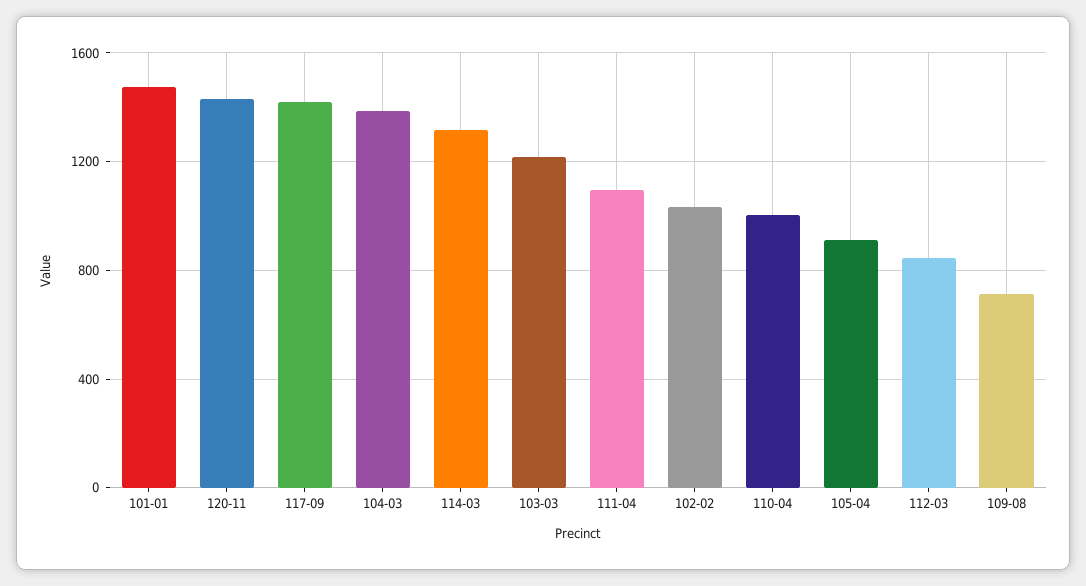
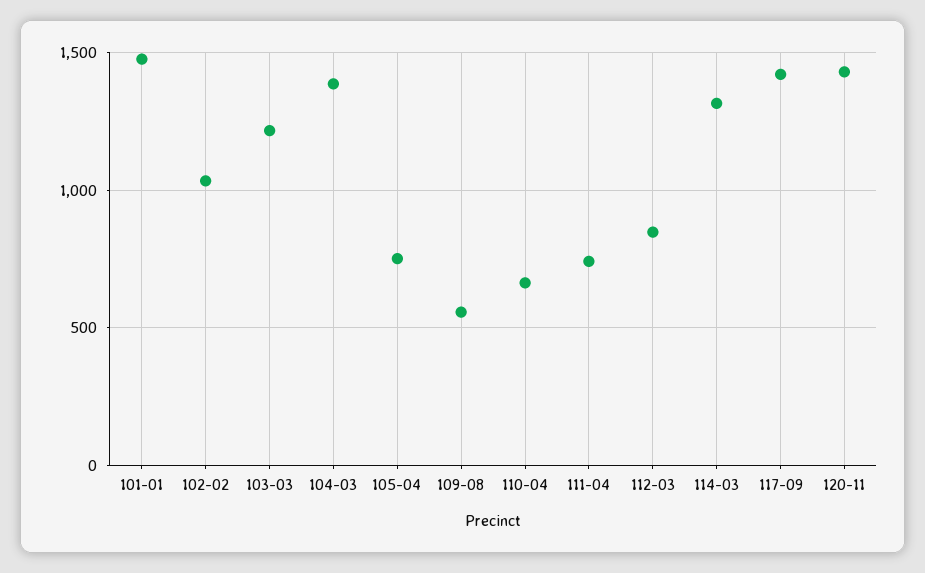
111-04: 1100 -> 750
110-04: 1000 -> 650
105-04: 900 -> 750
109-08: 700 -> 550

